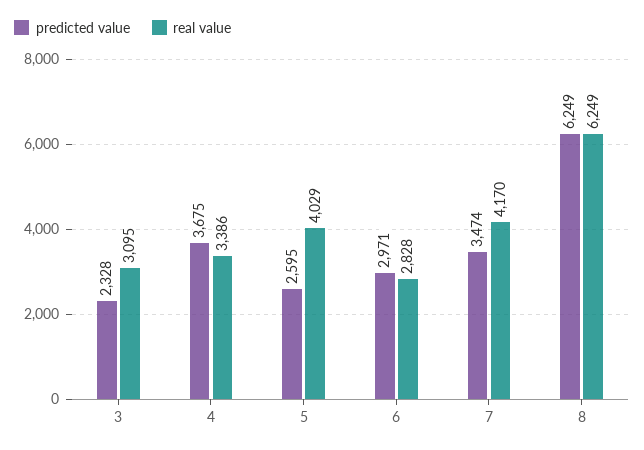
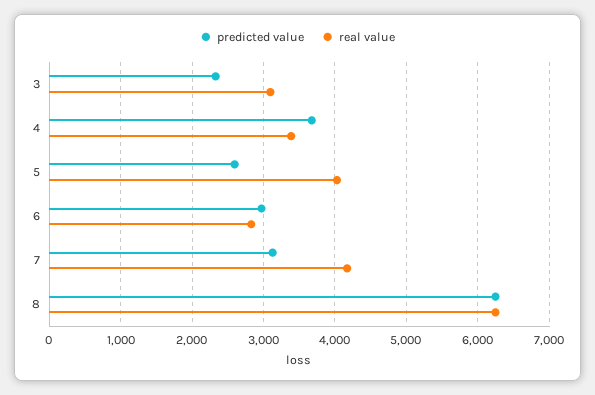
predicted value, 7: 3474 -> 3100

